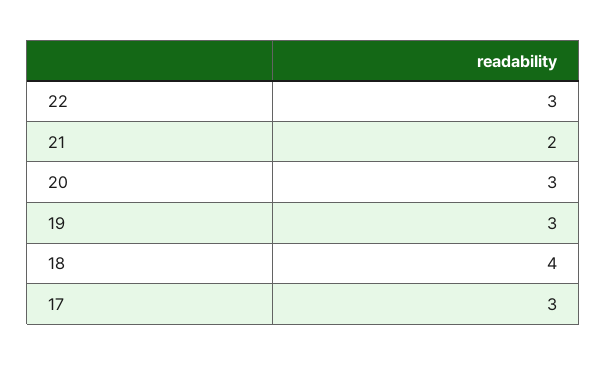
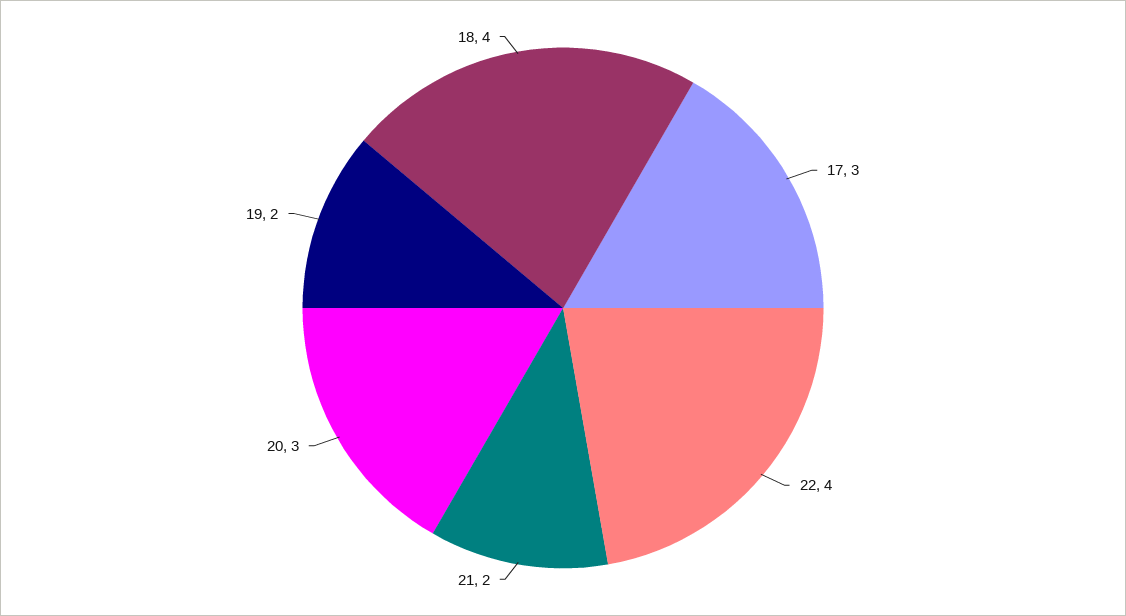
22: 3 -> 4
19: 3 -> 2

